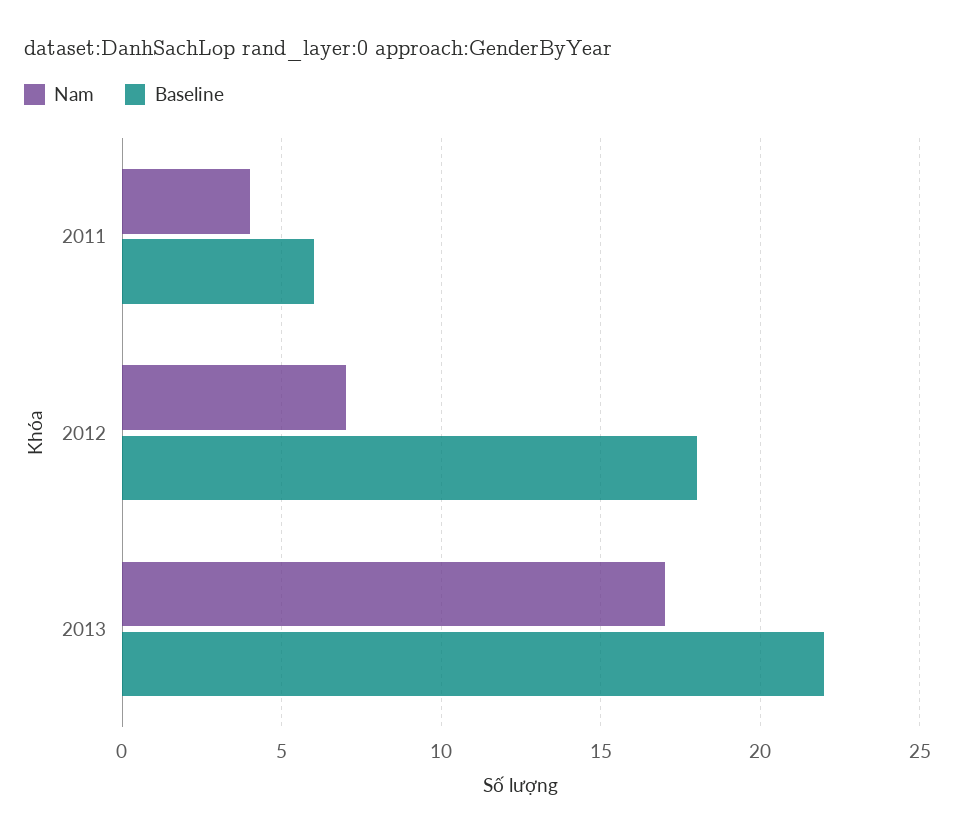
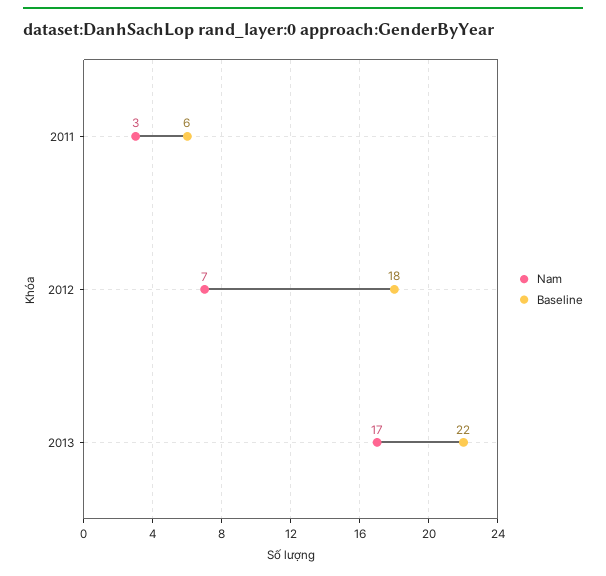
Nam, 2011: 4 -> 3

